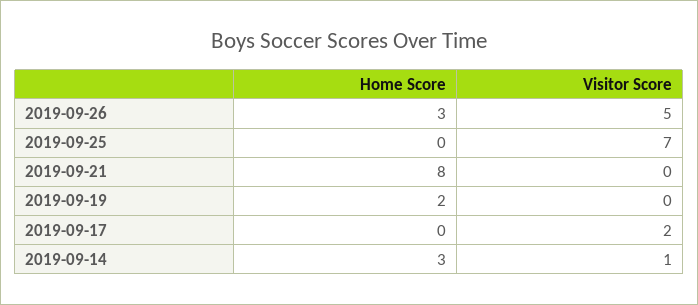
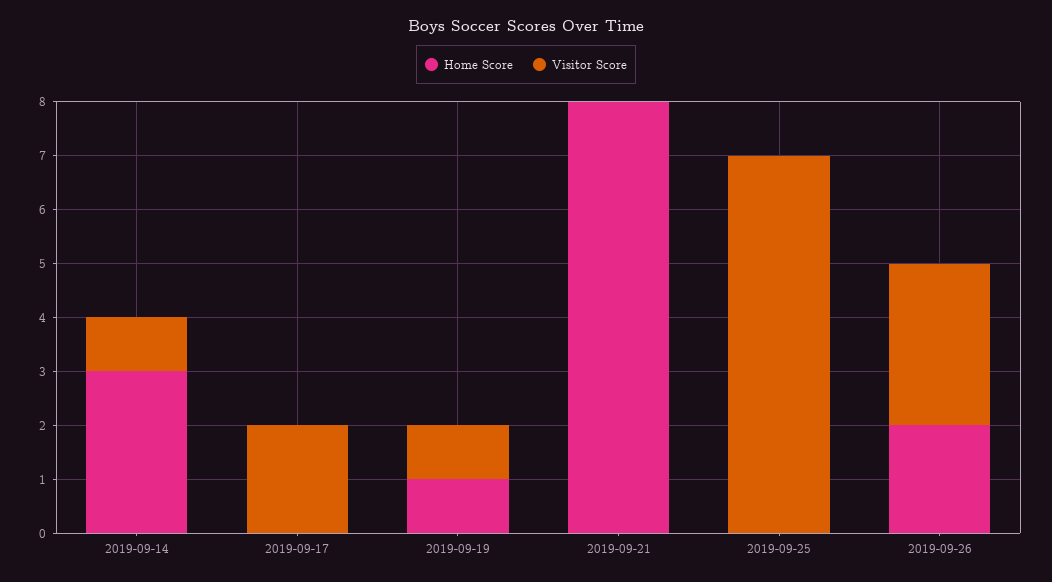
Home Score, 2019-09-26: 3 -> 2
Visitor Score, 2019-09-26: 5 -> 3
Home Score, 2019-09-19: 2 -> 1
Visitor Score, 2019-09-19: 0 -> 1

